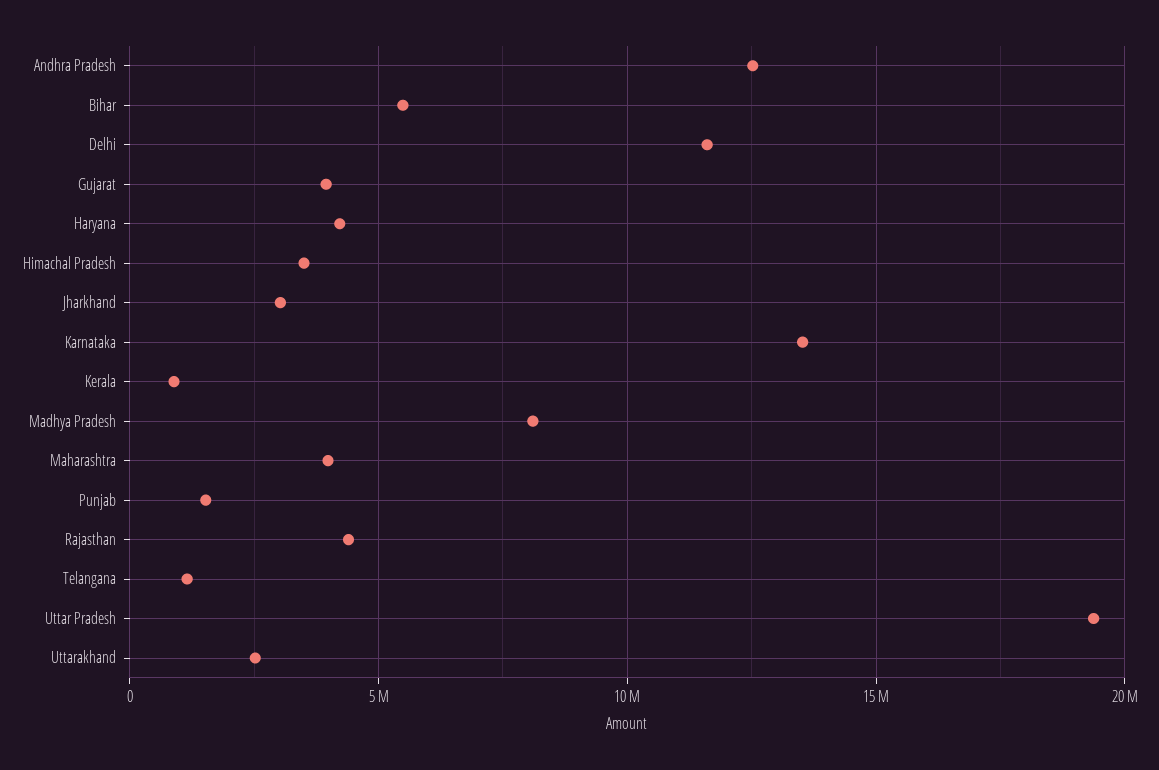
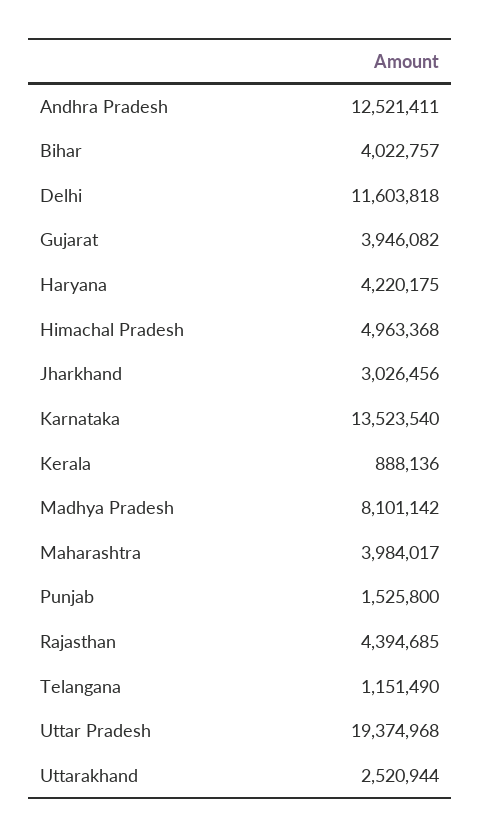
Bihar: 5500000 -> 4022757
Himachal Pradesh: 3500000 -> 4963368

